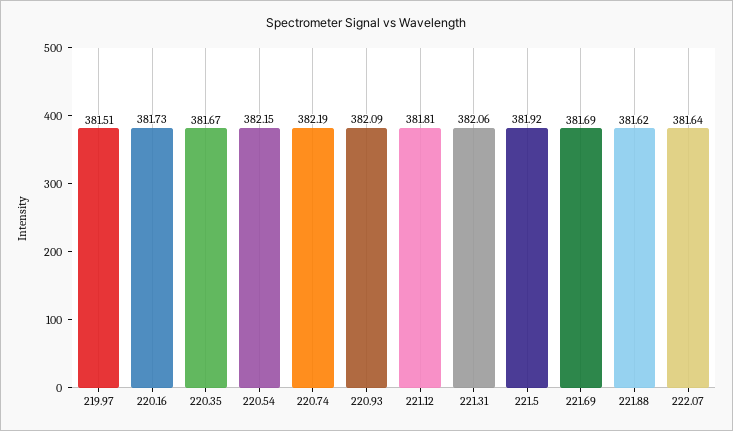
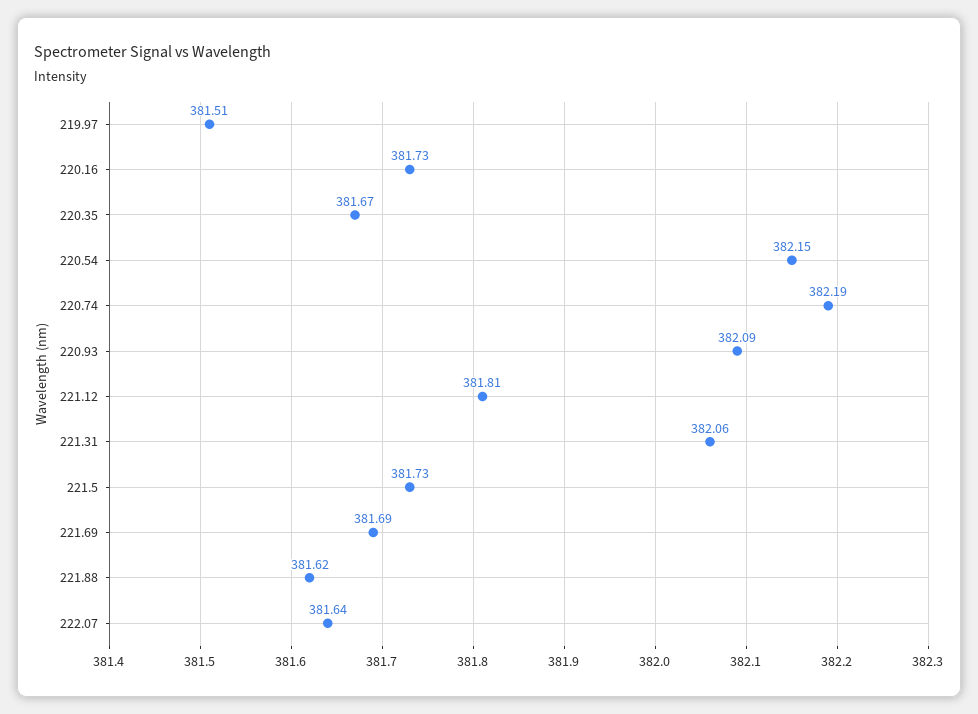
221.5: 381.92 -> 381.73

